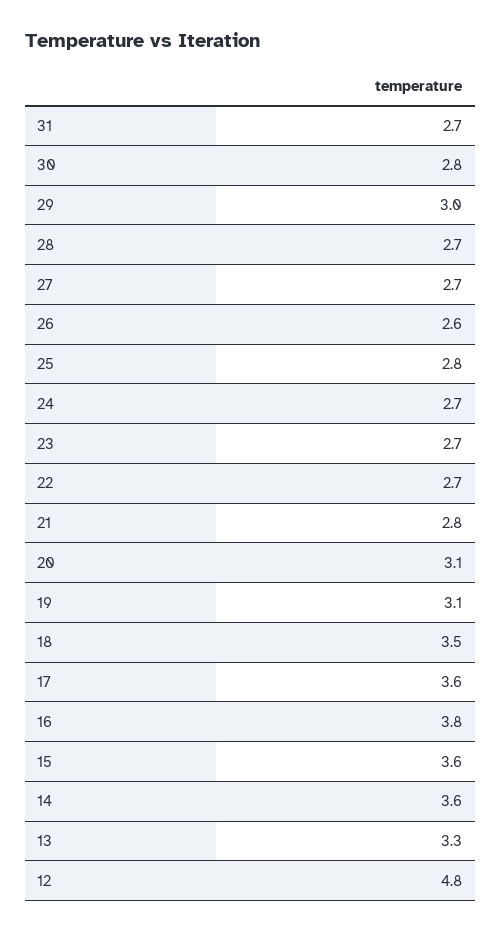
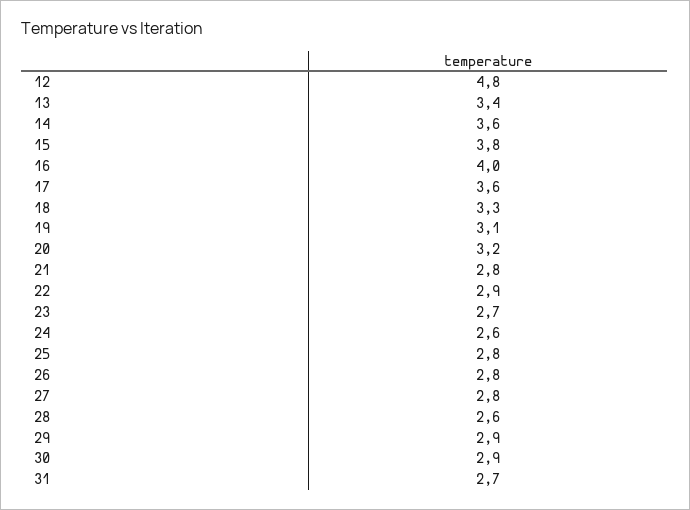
30: 2.8 -> 2.9
29: 3 -> 2.9
28: 2.7 -> 2.6
27: 2.7 -> 2.8
26: 2.6 -> 2.8
24: 2.7 -> 2.6
22: 2.7 -> 2.9
20: 3.1 -> 3.2
18: 3.5 -> 3.3
16: 3.8 -> 4
15: 3.6 -> 3.8
13: 3.3 -> 3.4

